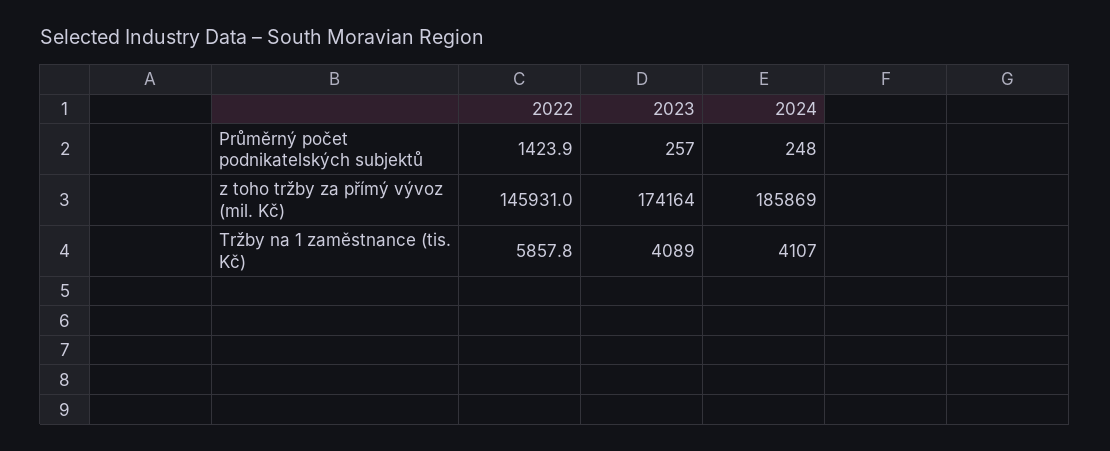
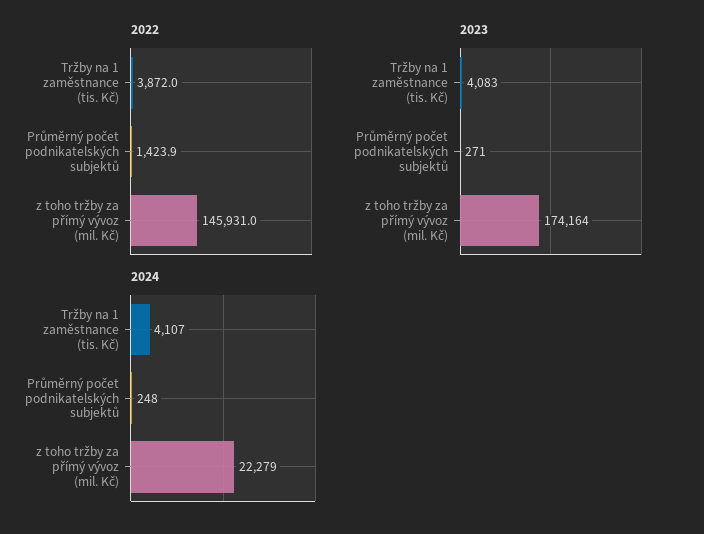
2023, Průměrný počet podnikatelských subjektů: 257 -> 271
2024, z toho tržby za přímý vývoz (mil. Kč): 185869 -> 22279
2022, Tržby na 1 zaměstnance (tis. Kč): 5857.8 -> 3872
2023, Tržby na 1 zaměstnance (tis. Kč): 4089 -> 4083

